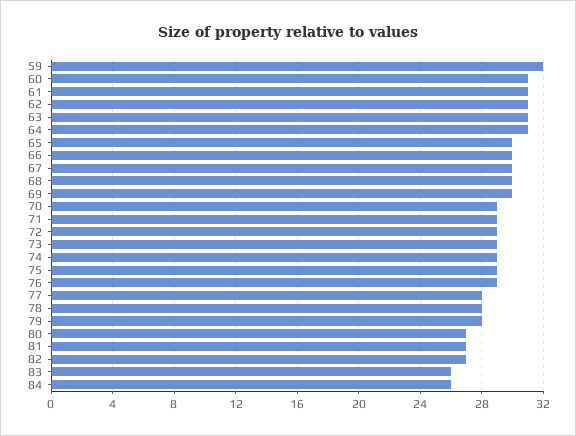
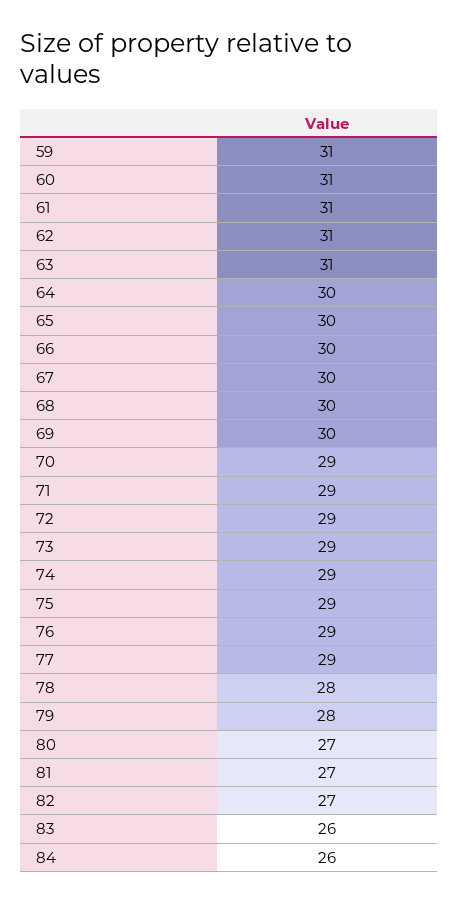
59: 32 -> 31
64: 31 -> 30
77: 28 -> 29

